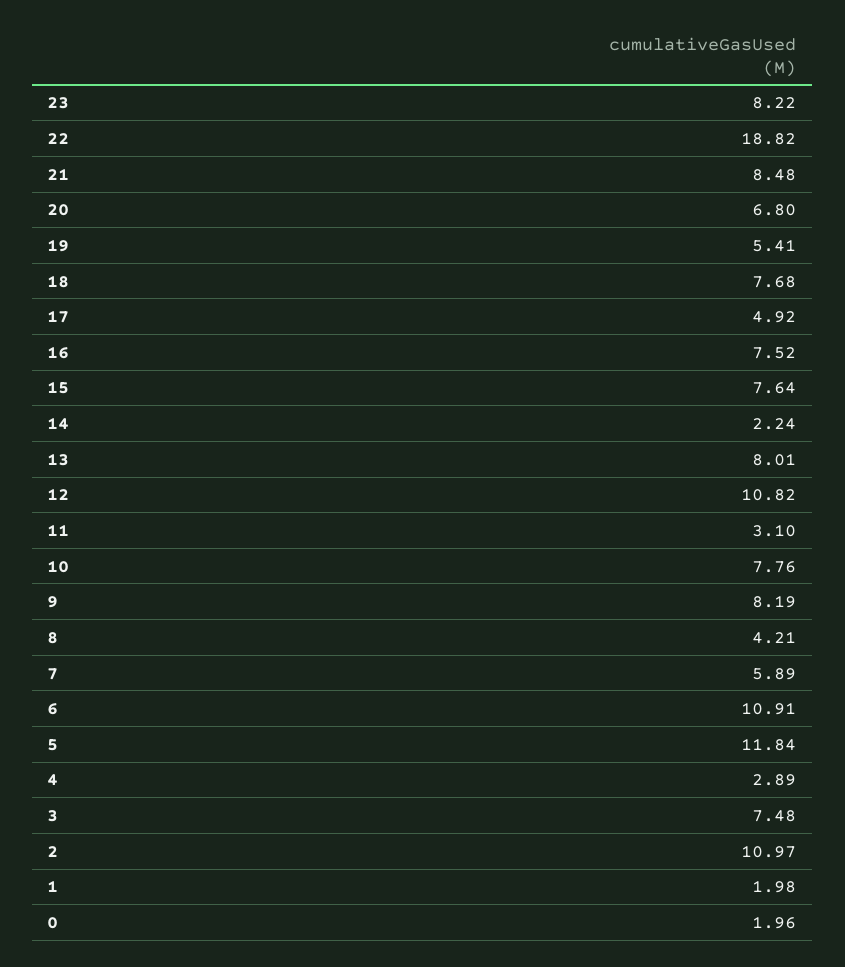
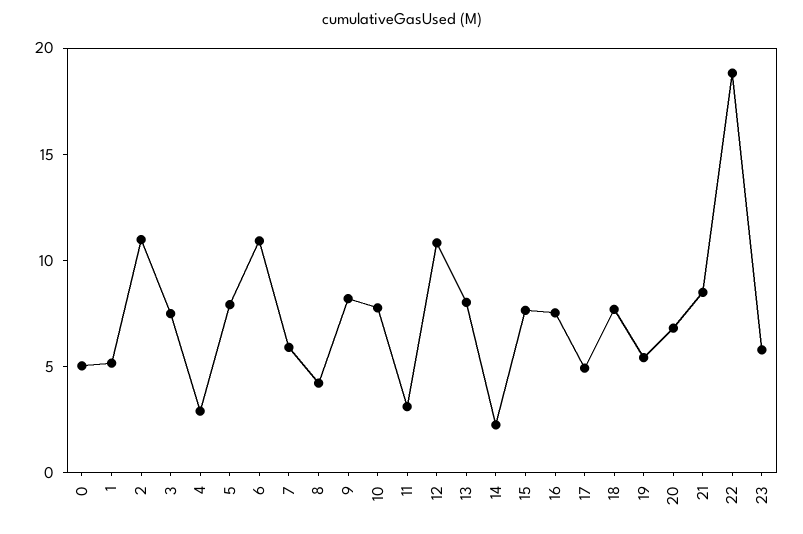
23: 8.22 -> 6
5: 11.84 -> 8
1: 1.98 -> 5
0: 1.96 -> 5

